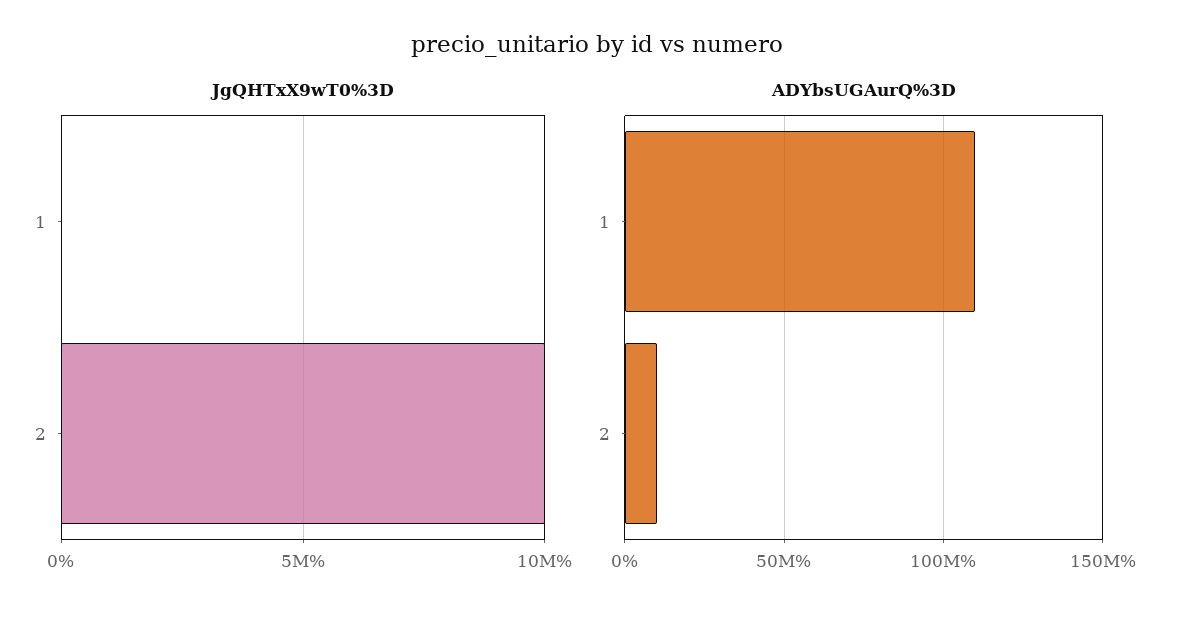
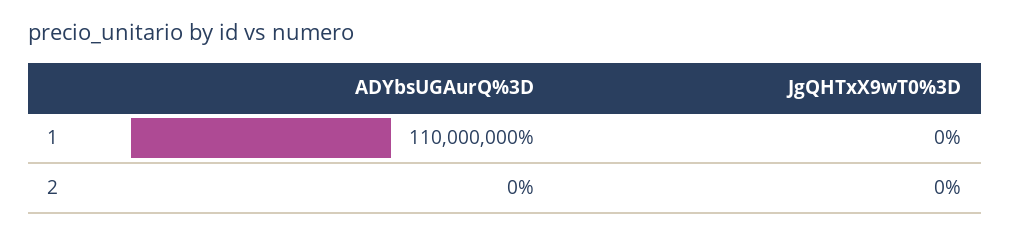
JgQHTxX9wT0%3D, 2: 10000000 -> 0
ADYbsUGAurQ%3D, 2: 10000000 -> 0

